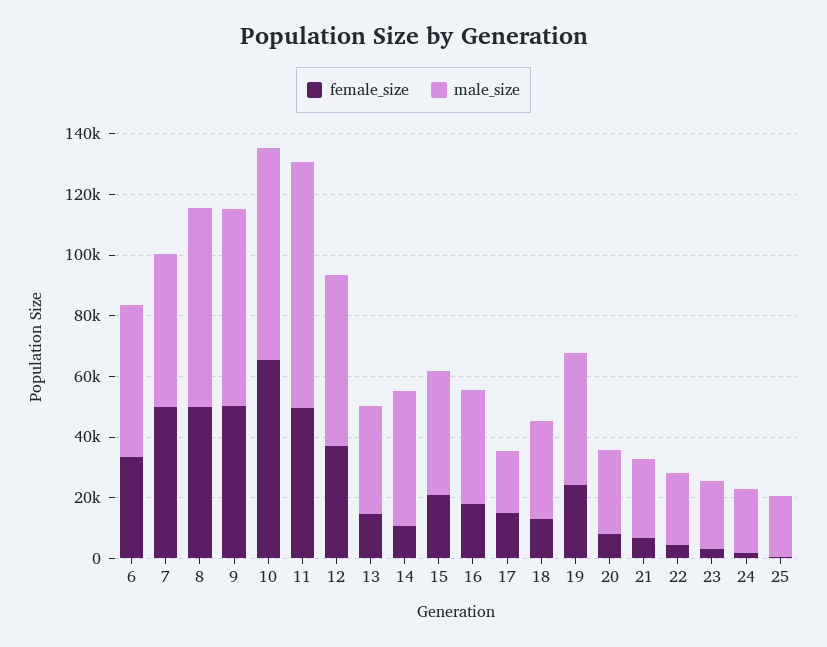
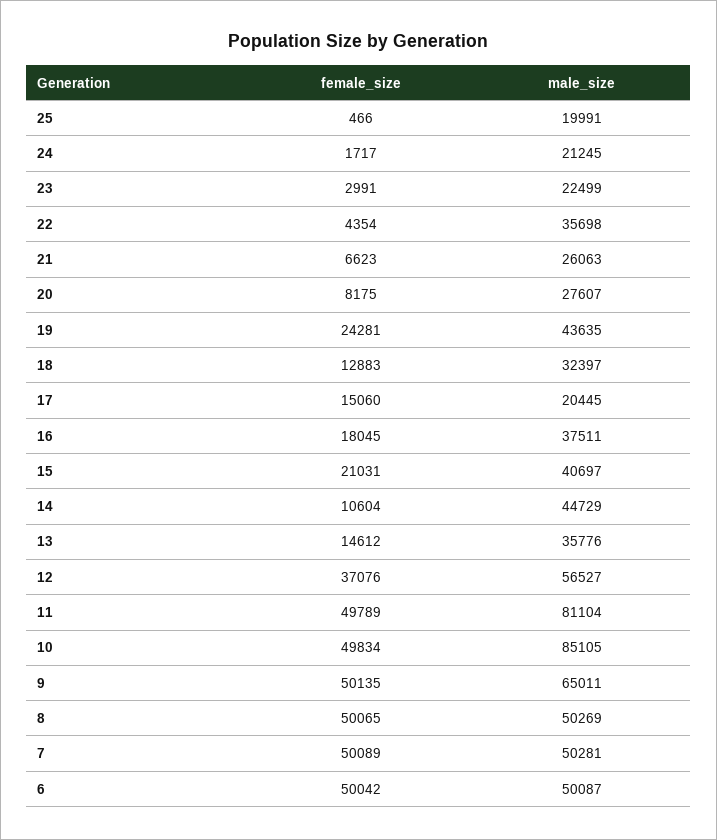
female_size, 6: 35000 -> 50042
male_size, 8: 65000 -> 50269
female_size, 10: 65000 -> 49834
male_size, 10: 70000 -> 85105
male_size, 22: 25000 -> 35698

